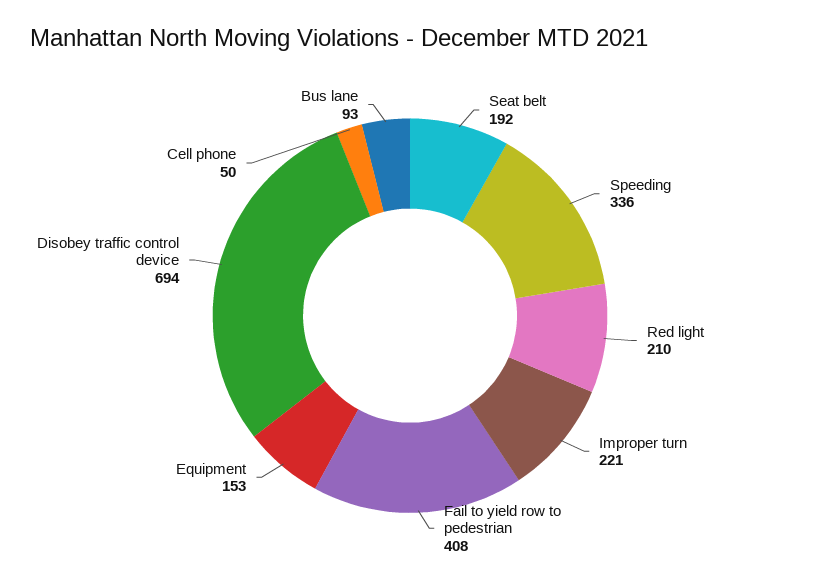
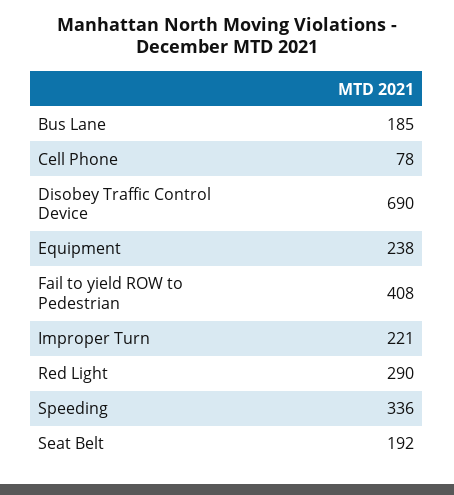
Red light: 210 -> 290
Equipment: 153 -> 238
Disobey traffic control device: 694 -> 690
Cell phone: 50 -> 78
Bus lane: 93 -> 185

